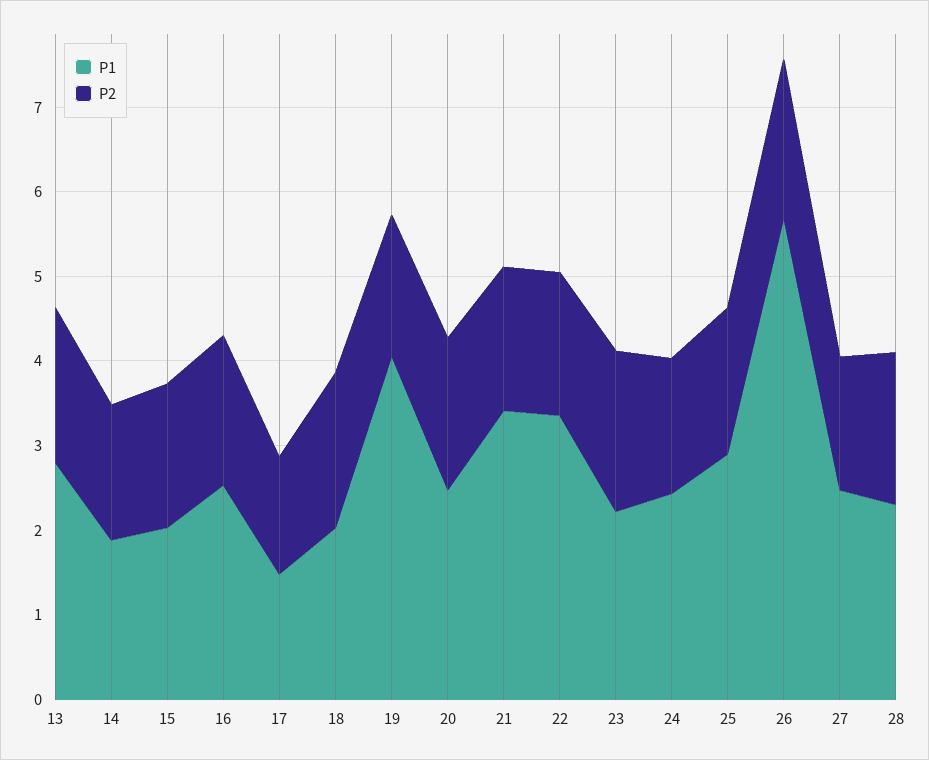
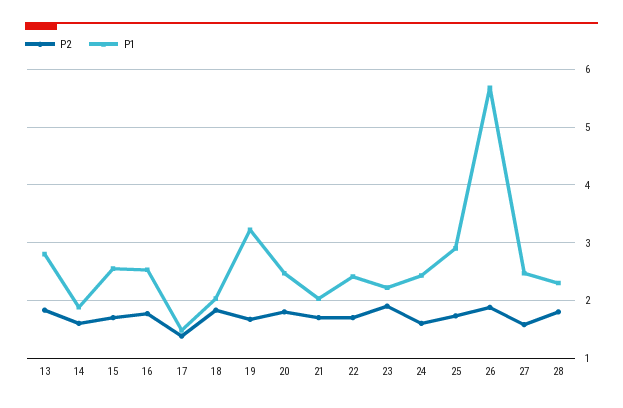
P1, 15: 2 -> 2.6
P1, 19: 4 -> 3.2
P1, 21: 3.4 -> 2
P1, 22: 3.4 -> 2.4

